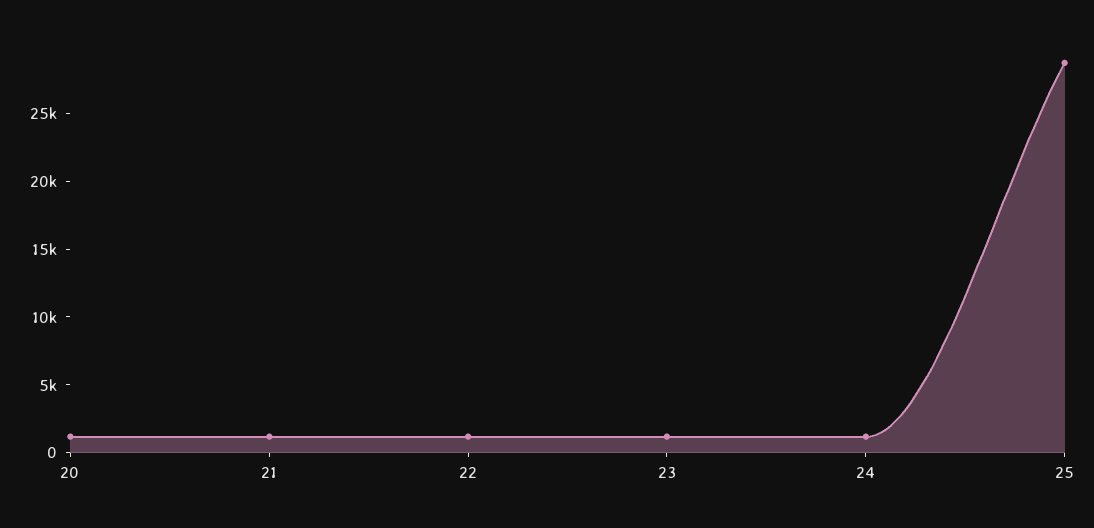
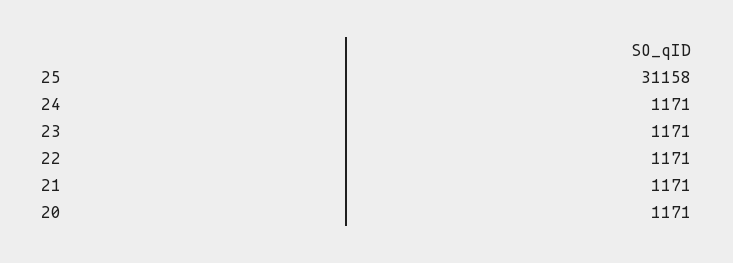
25: 29000 -> 31158

